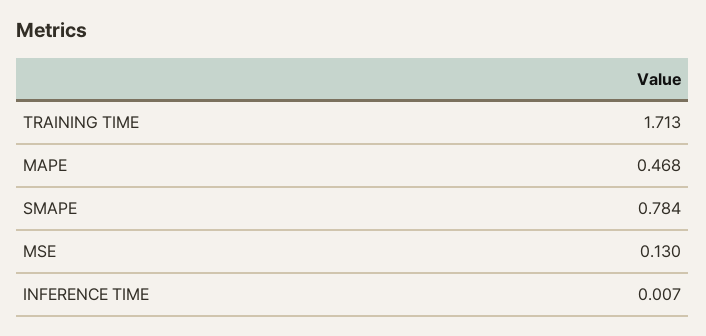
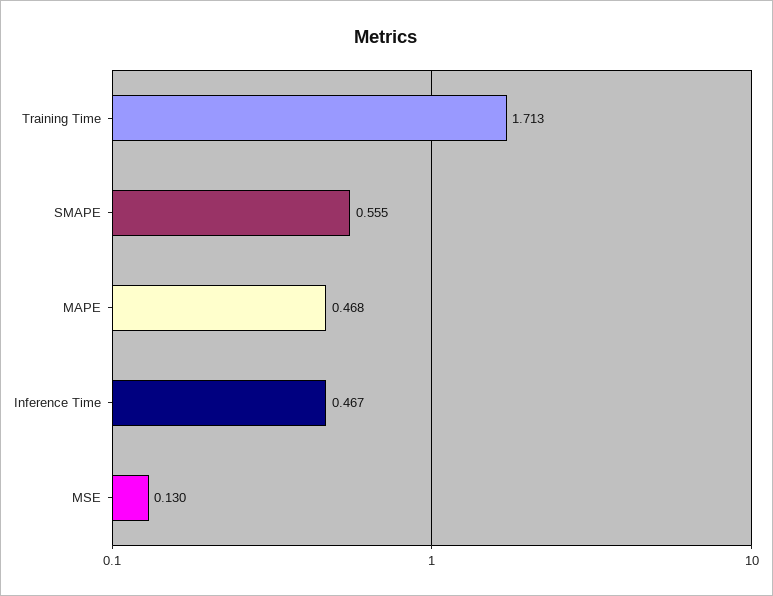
SMAPE: 0.784 -> 0.555
INFERENCE TIME: 0.007 -> 0.467

